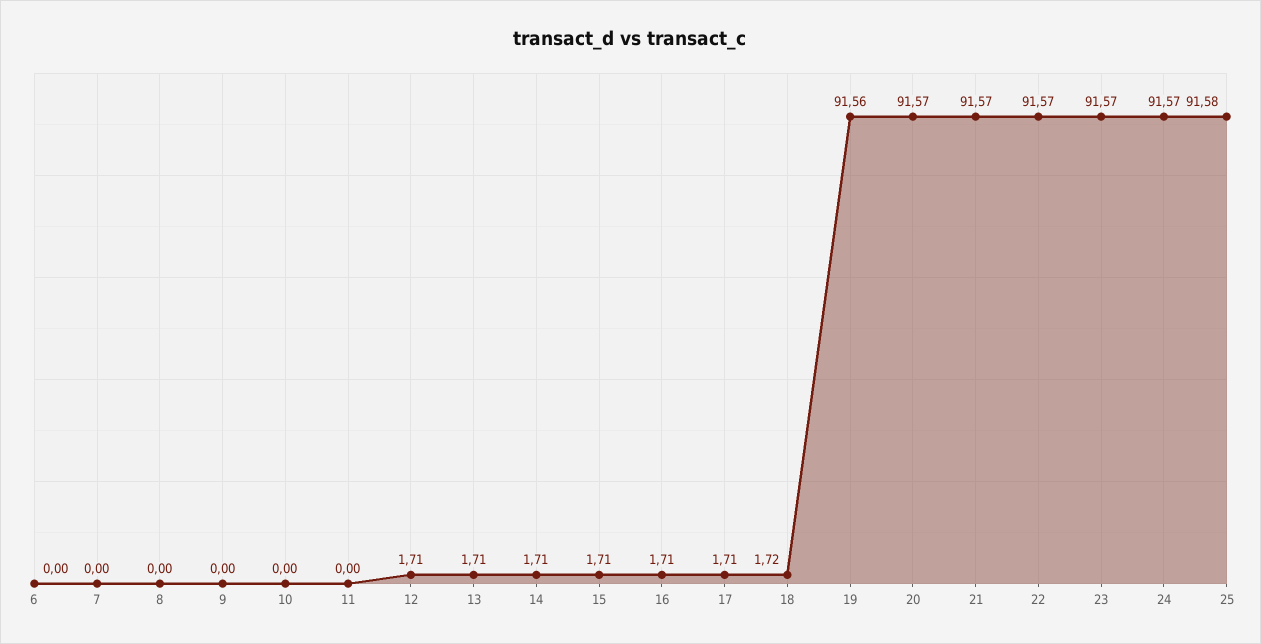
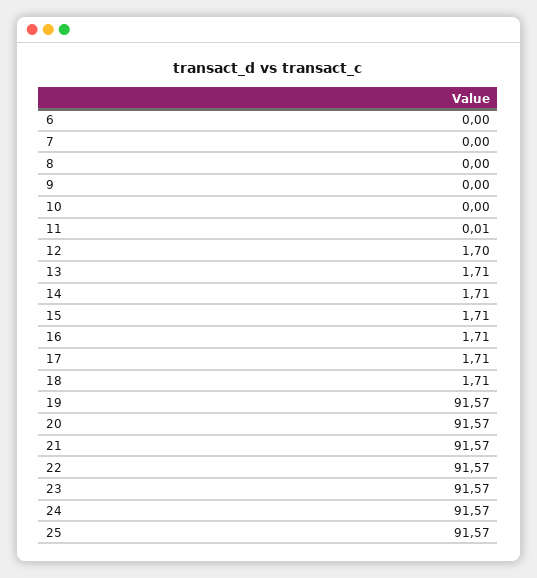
11: 0 -> 0.01
12: 1.71 -> 1.7
18: 1.72 -> 1.71
19: 91.56 -> 91.57
25: 91.58 -> 91.57

